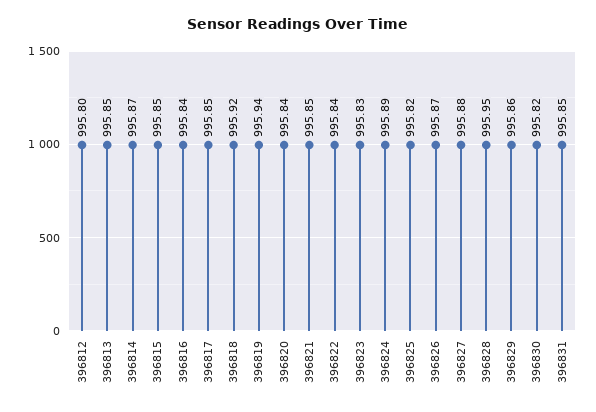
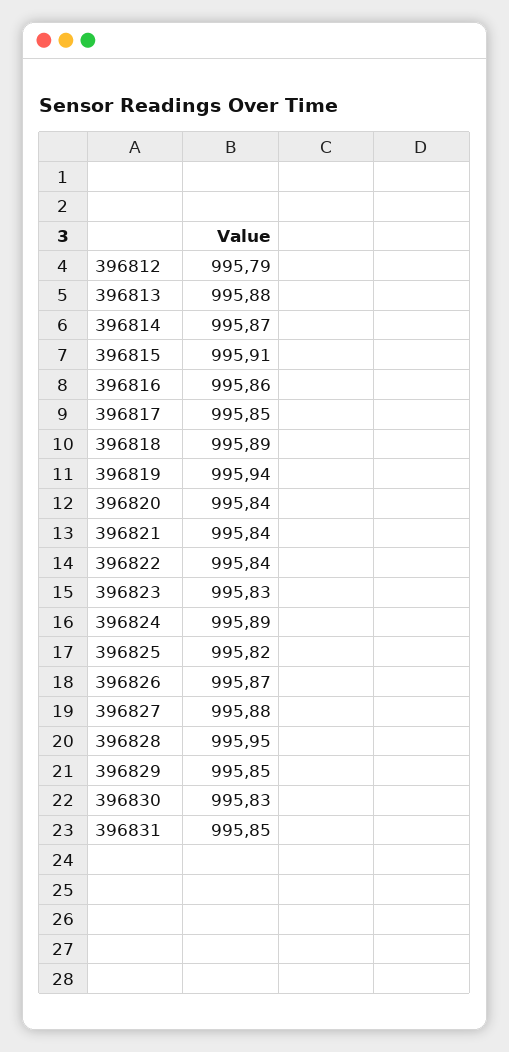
396812: 995.8 -> 995.79
396813: 995.85 -> 995.88
396815: 995.85 -> 995.91
396816: 995.84 -> 995.86
396818: 995.92 -> 995.89
396821: 995.85 -> 995.84
396829: 995.86 -> 995.85
396830: 995.82 -> 995.83

